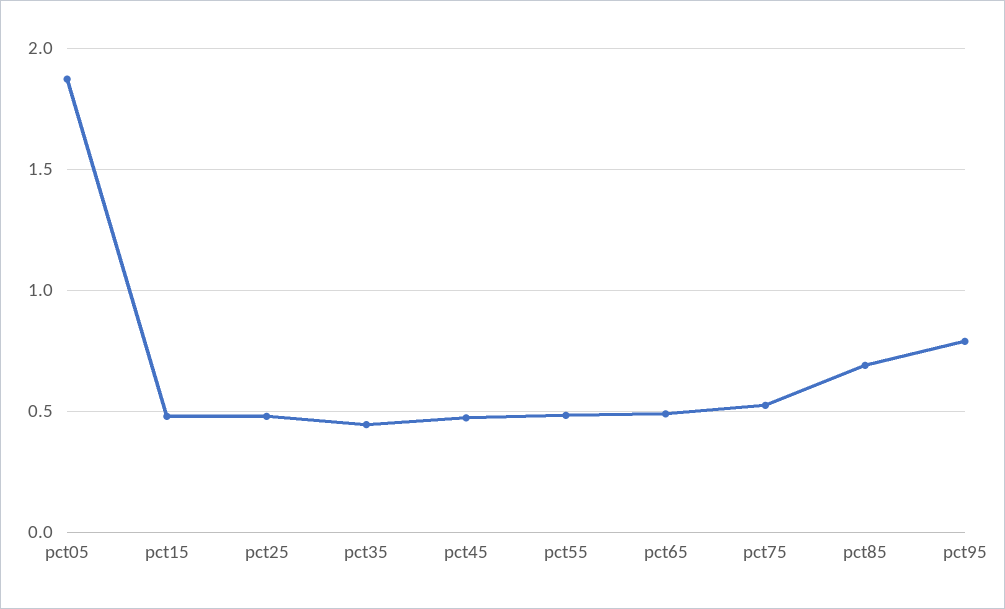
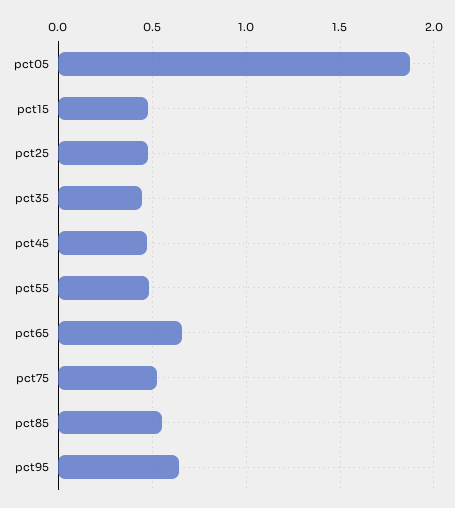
pct65: 0.5 -> 0.65
pct85: 0.7 -> 0.55
pct95: 0.8 -> 0.65

